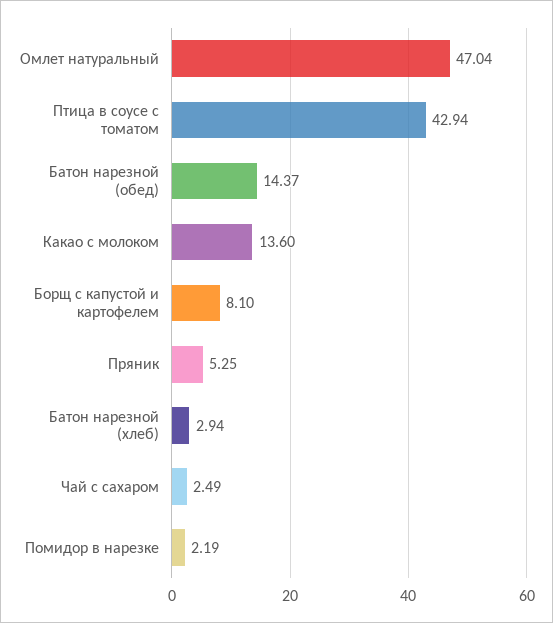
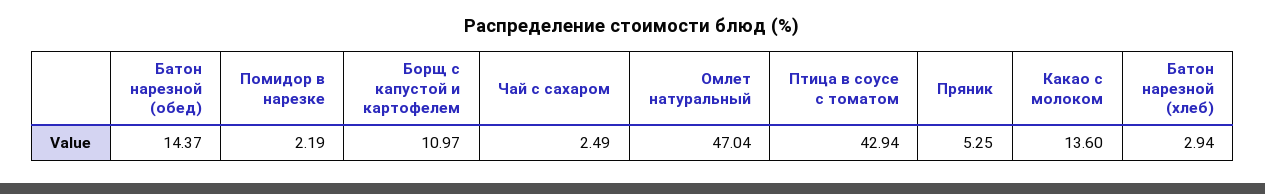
Борщ с капустой и картофелем: 8.1 -> 10.97

